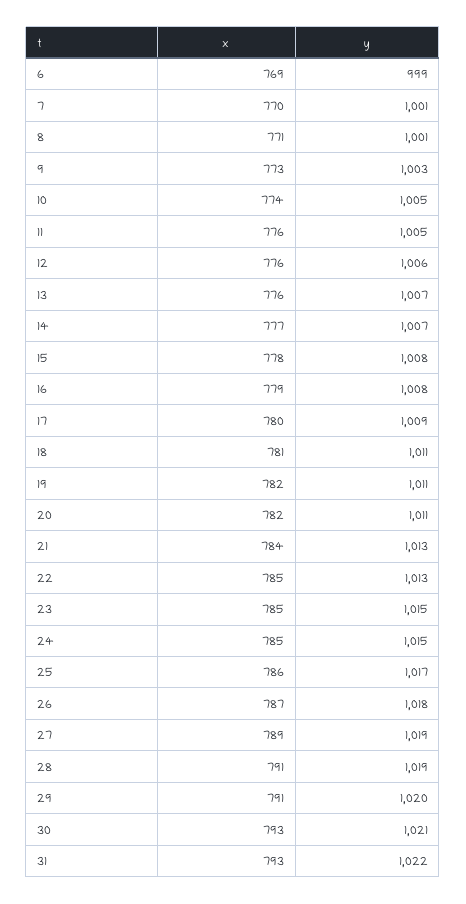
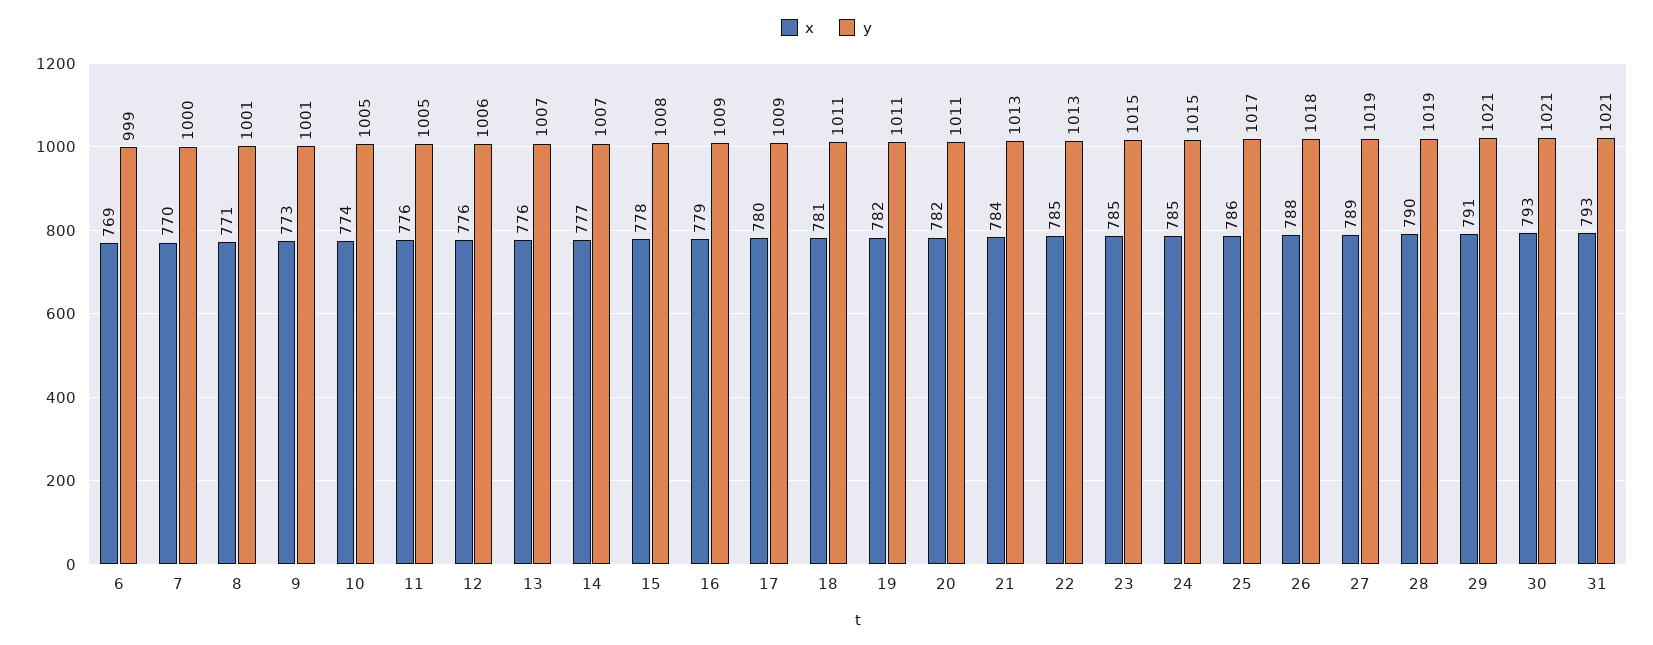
y, 7: 1001 -> 1000
y, 9: 1003 -> 1001
y, 16: 1008 -> 1009
x, 26: 787 -> 788
x, 28: 791 -> 790
y, 29: 1020 -> 1021
y, 31: 1022 -> 1021

